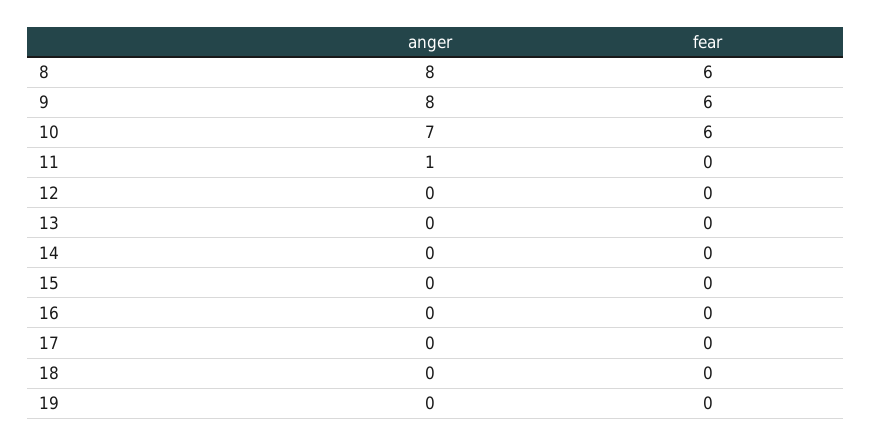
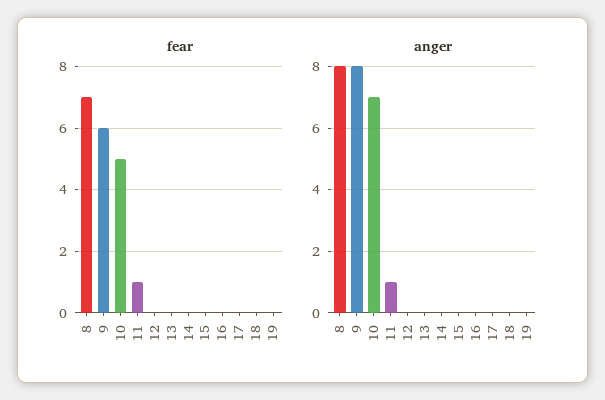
fear, 8: 6 -> 7
fear, 10: 6 -> 5
fear, 11: 0 -> 1

